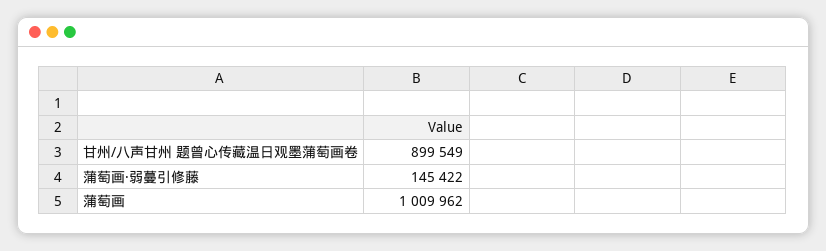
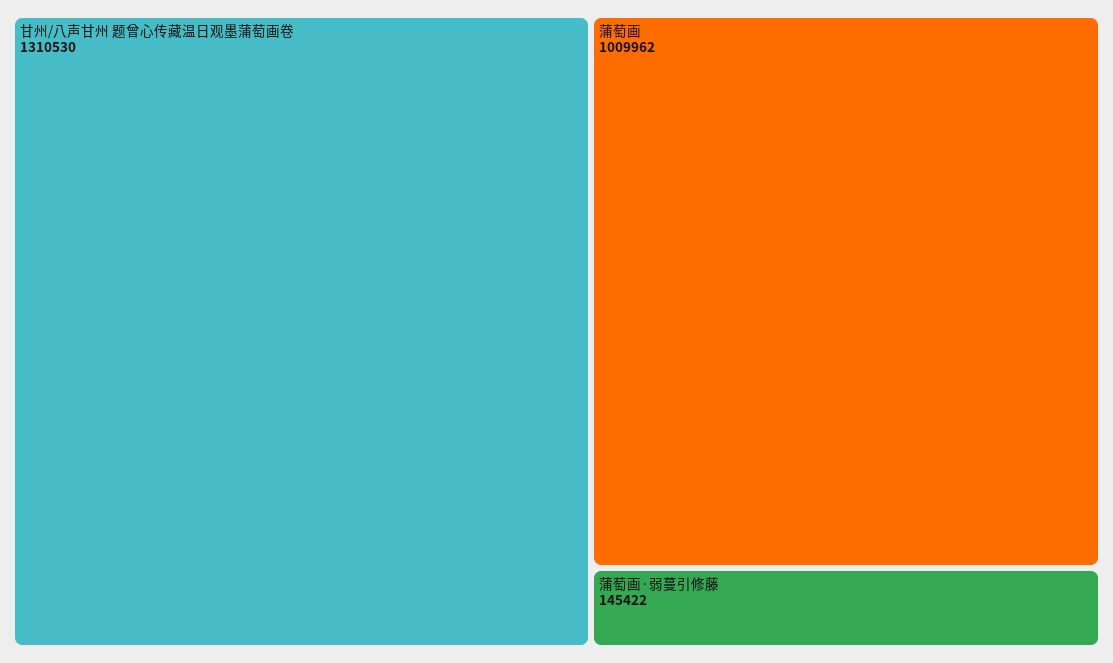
甘州/八声甘州 题曾心传藏温日观墨蒲萄画卷: 899549 -> 1310530

